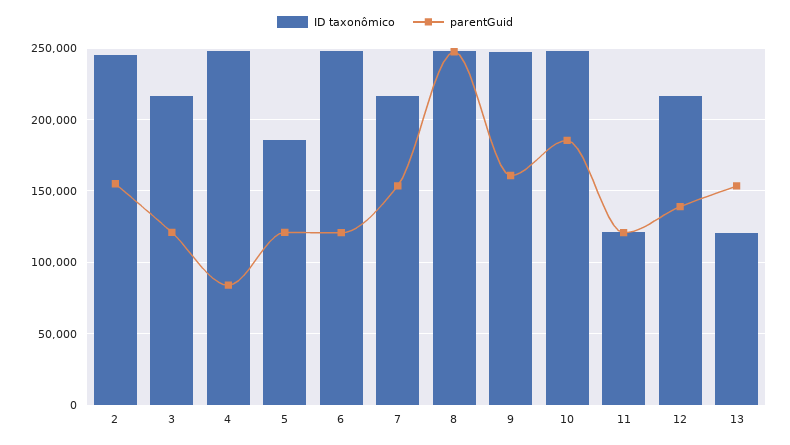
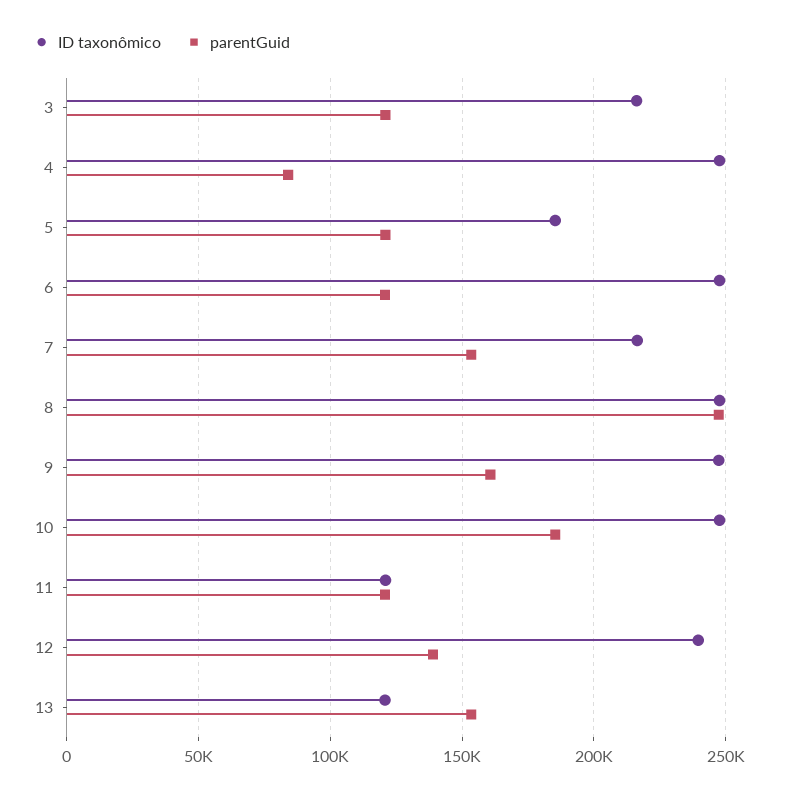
ID taxonômico, 2: 245000 -> none
parentGuid, 2: 155000 -> none
ID taxonômico, 12: 215000 -> 240000

